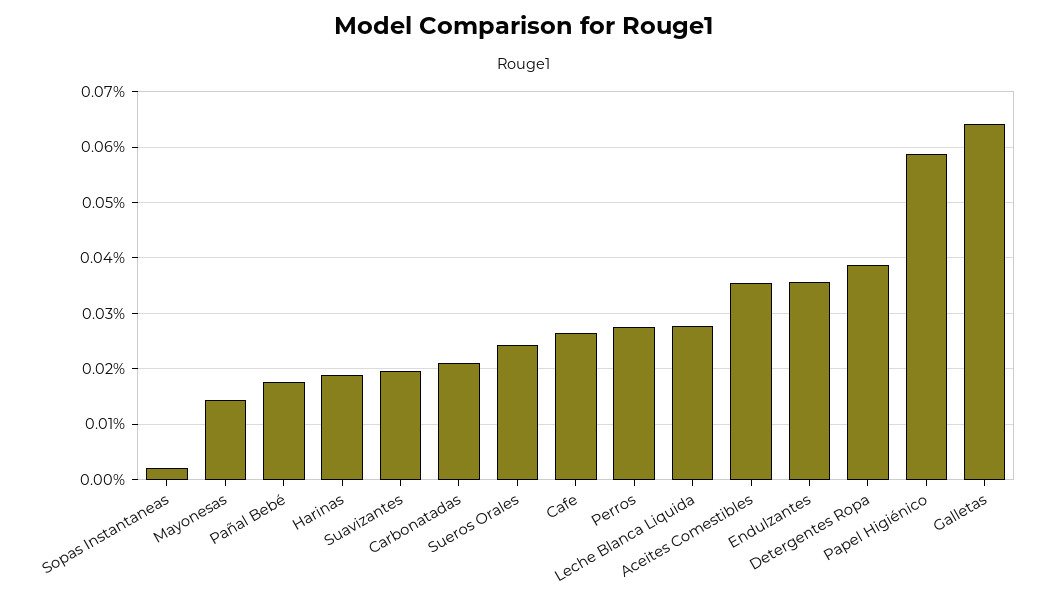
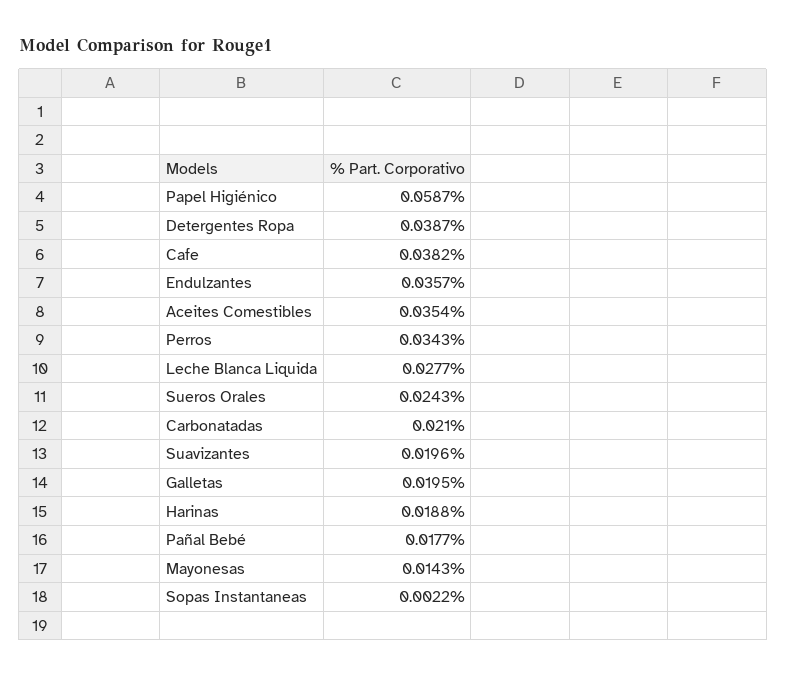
Cafe: 0.026 -> 0.0382
Perros: 0.028 -> 0.0343
Galletas: 0.064 -> 0.0195

